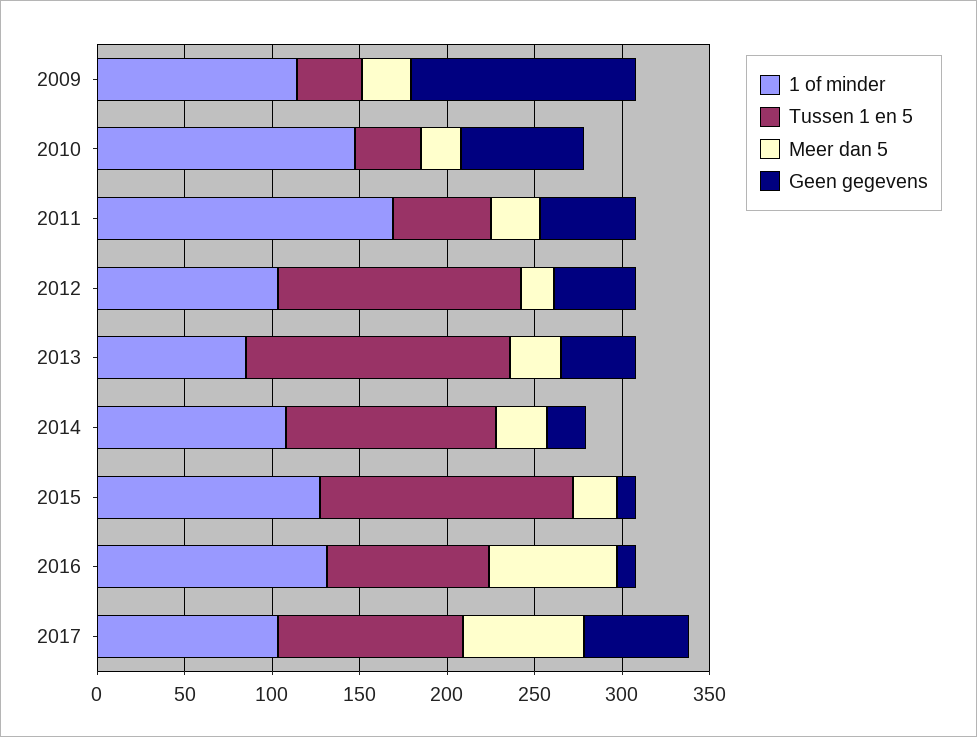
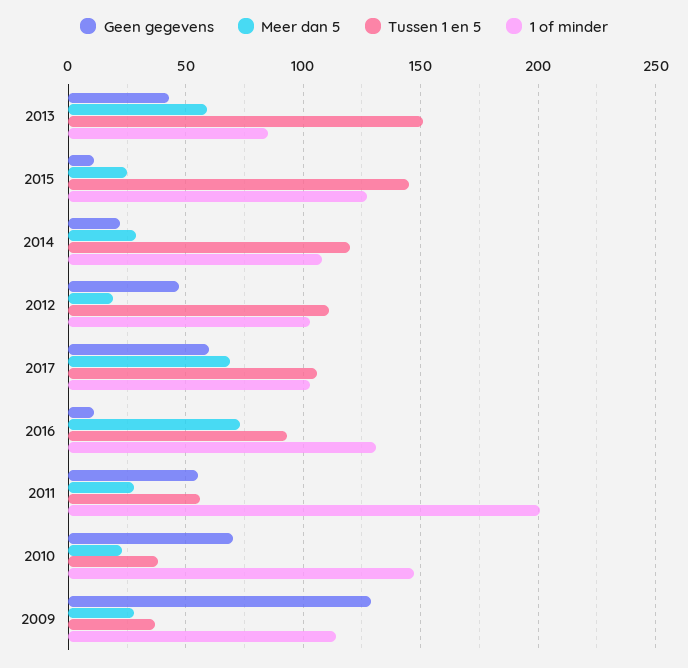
1 of minder, 2011: 170 -> 200
Tussen 1 en 5, 2012: 140 -> 110
Meer dan 5, 2013: 30 -> 60

